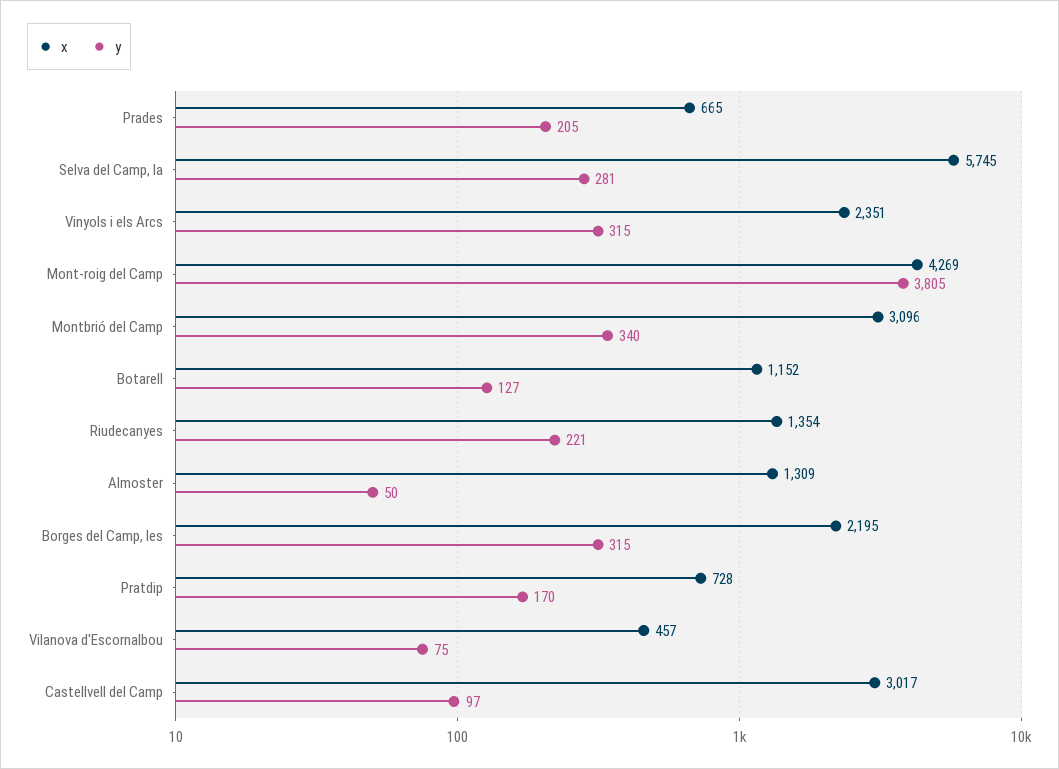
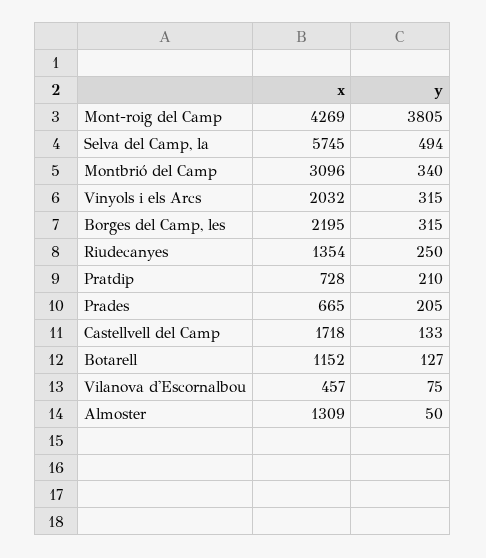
y, Selva del Camp, la: 281 -> 494
x, Vinyols i els Arcs: 2351 -> 2032
y, Riudecanyes: 221 -> 250
y, Pratdip: 170 -> 210
x, Castellvell del Camp: 3017 -> 1718
y, Castellvell del Camp: 97 -> 133

